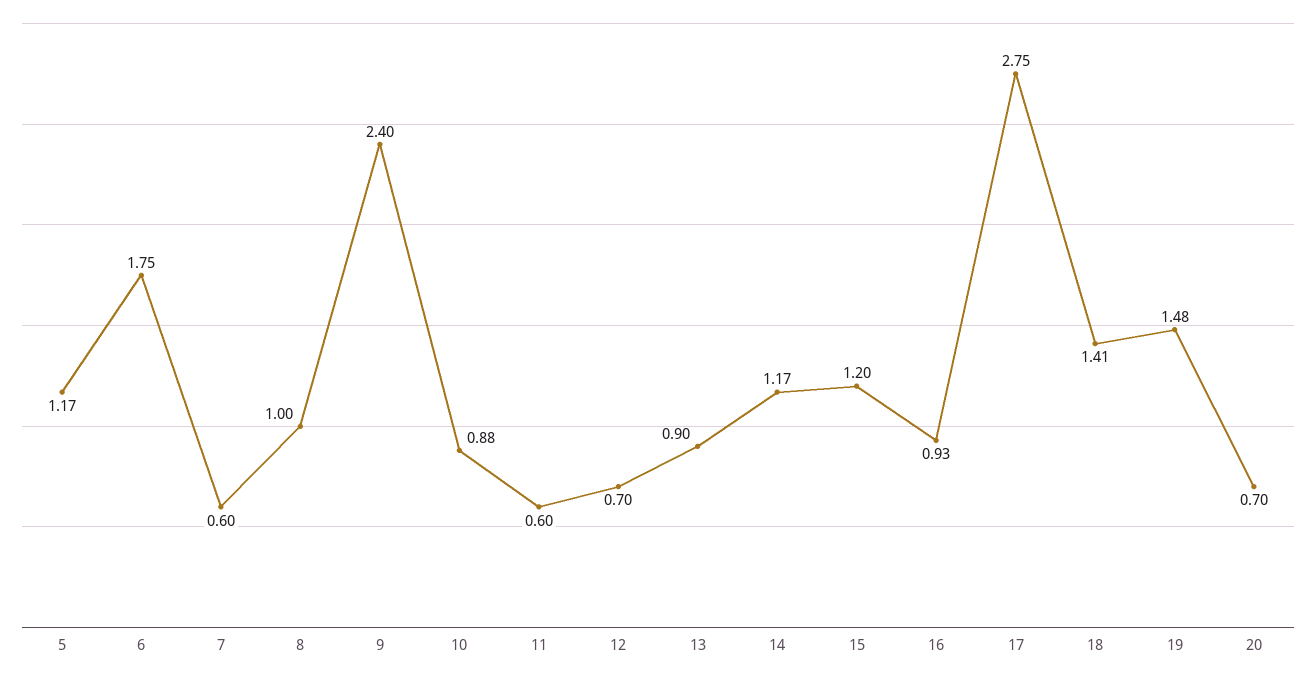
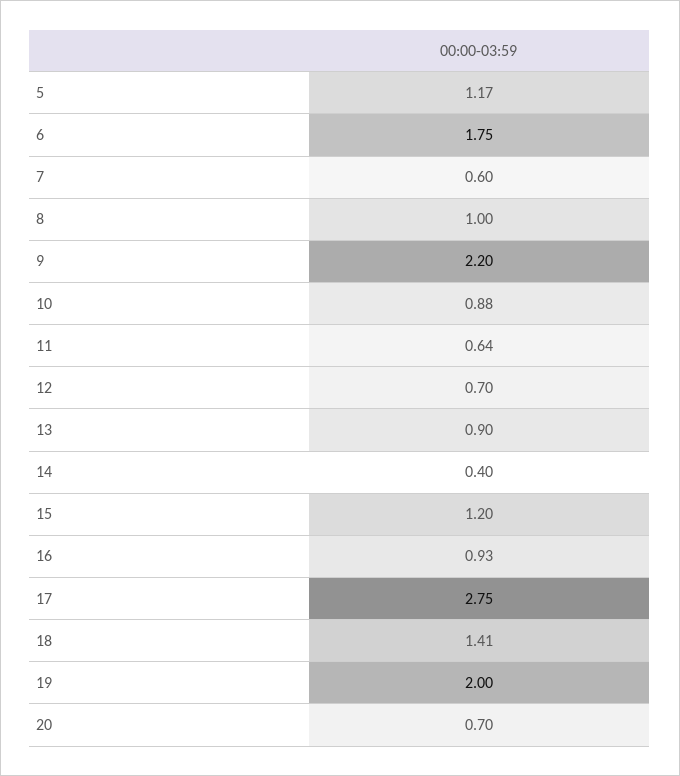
9: 2.4 -> 2.2
11: 0.6 -> 0.64
14: 1.17 -> 0.4
19: 1.48 -> 2

